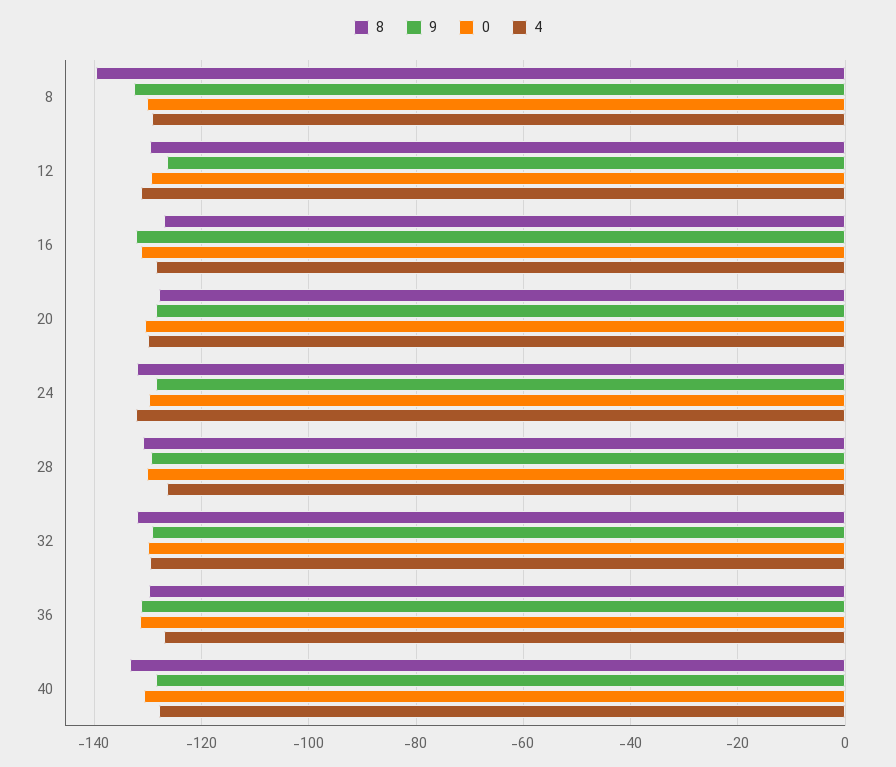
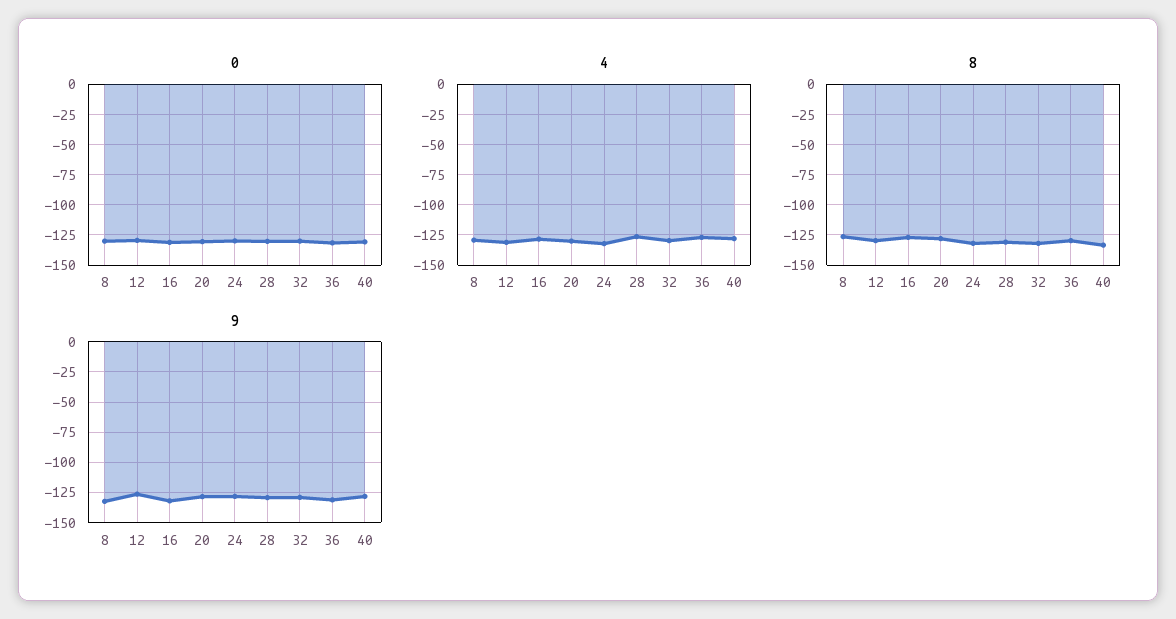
8, 8: -140 -> -125

